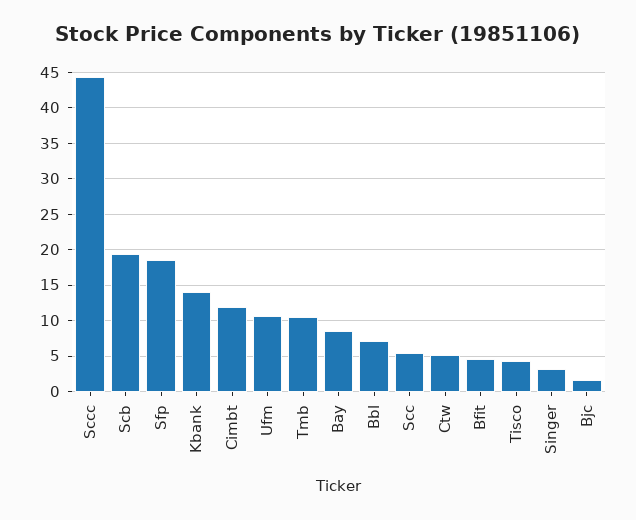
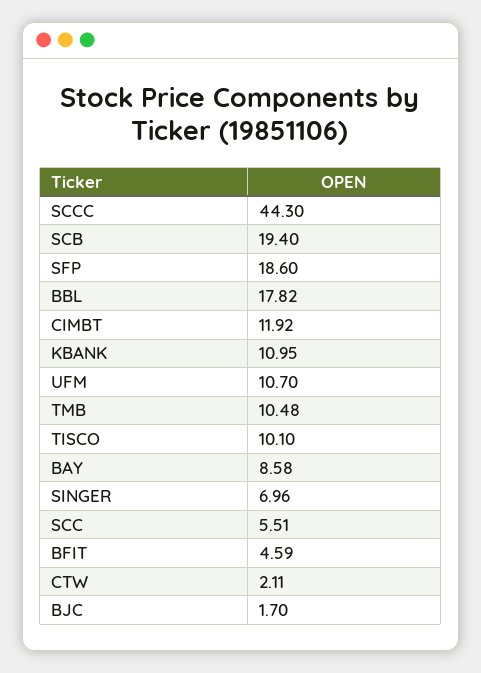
Kbank: 14 -> 10.95
Bbl: 7 -> 17.82
Ctw: 5 -> 2.11
Tisco: 4 -> 10.1
Singer: 3 -> 6.96

